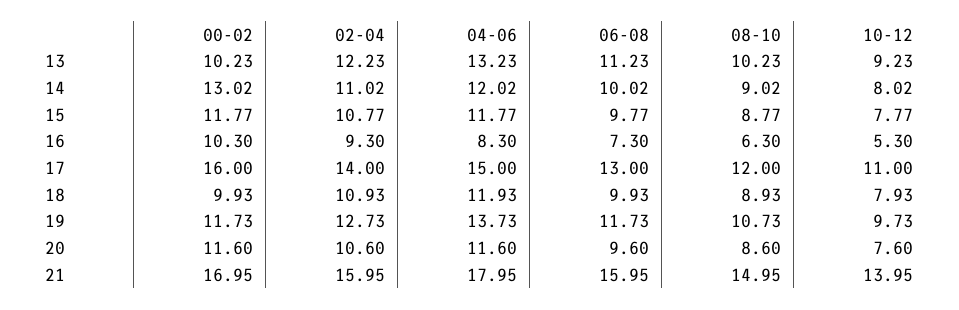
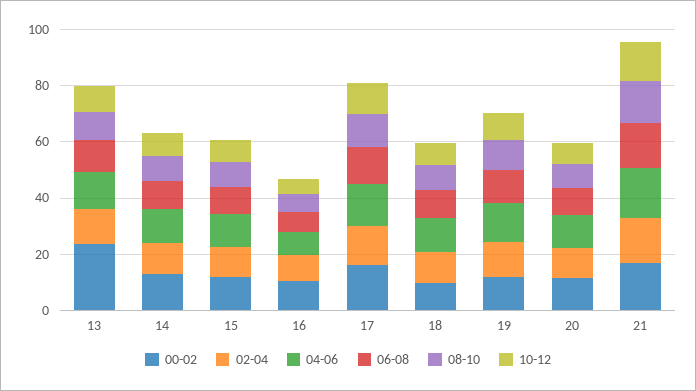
00-02, 13: 10.23 -> 25

